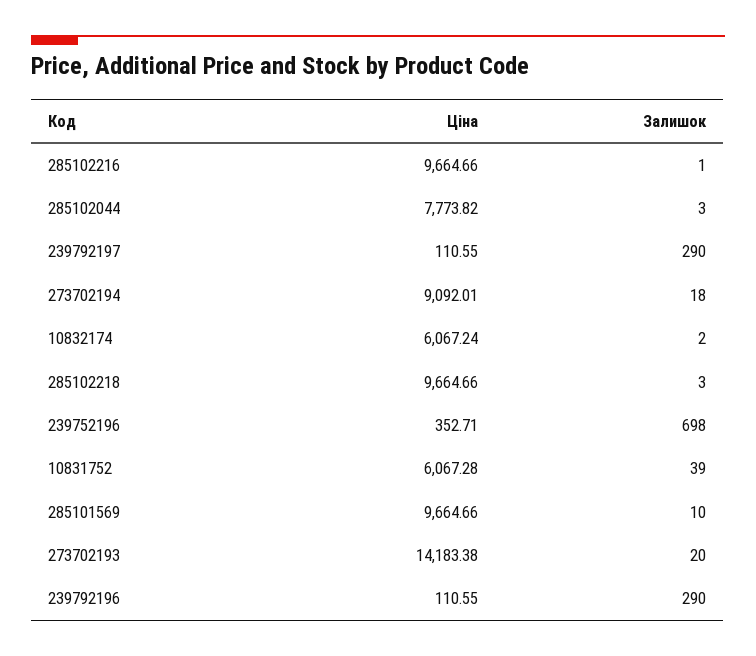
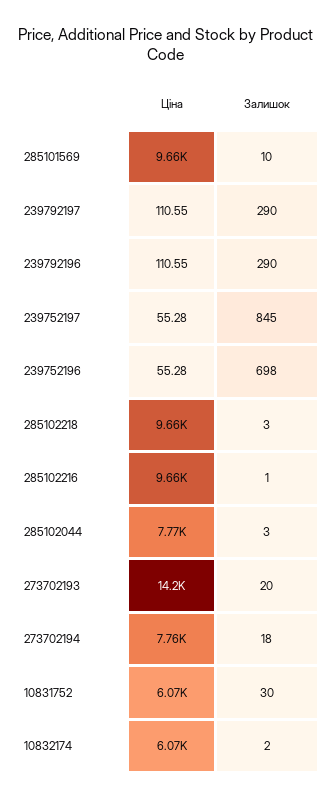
Ціна, 273702194: 9092.01 -> 7760
Ціна, 239752196: 352.71 -> 55.28
Залишок, 10831752: 39 -> 30
Ціна, 239752197: none -> 55.28
Залишок, 239752197: none -> 845

